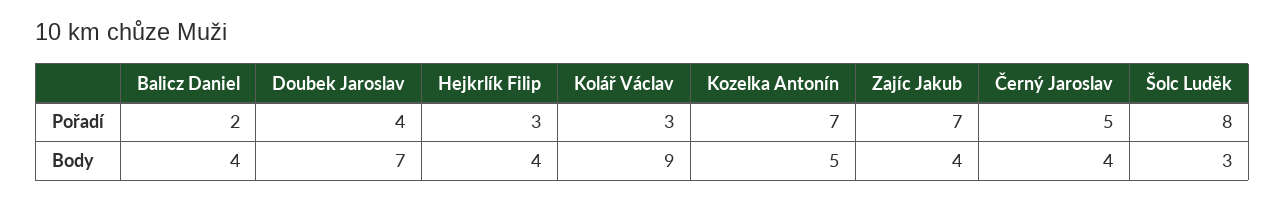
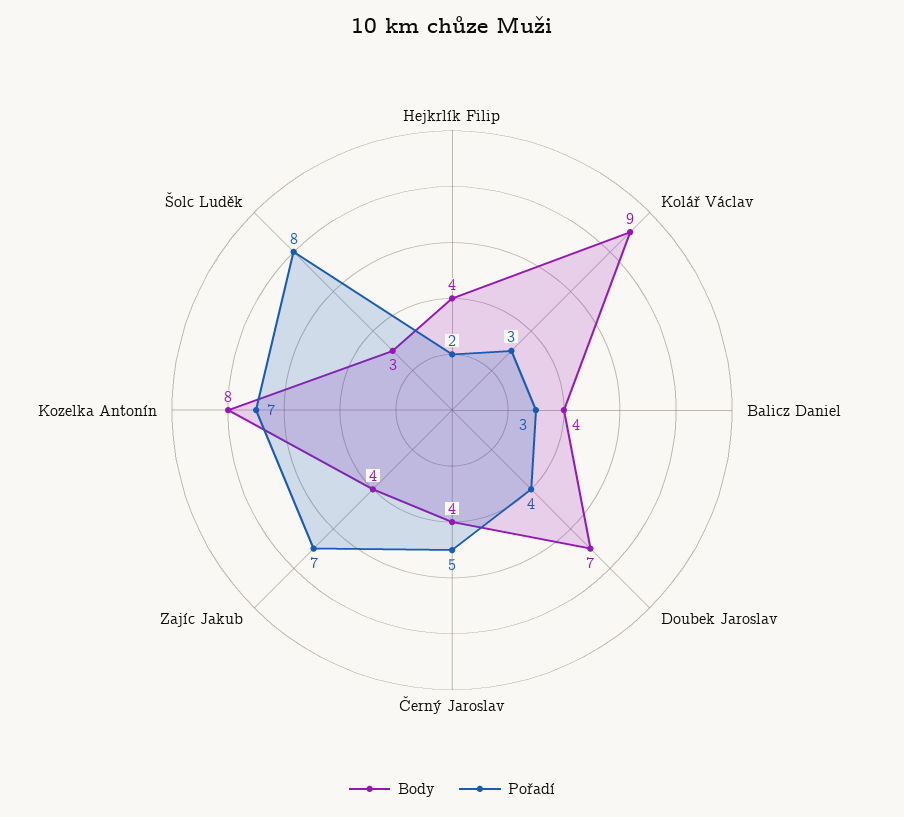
Pořadí, Balicz Daniel: 2 -> 3
Pořadí, Hejkrlík Filip: 3 -> 2
Body, Kozelka Antonín: 5 -> 8

